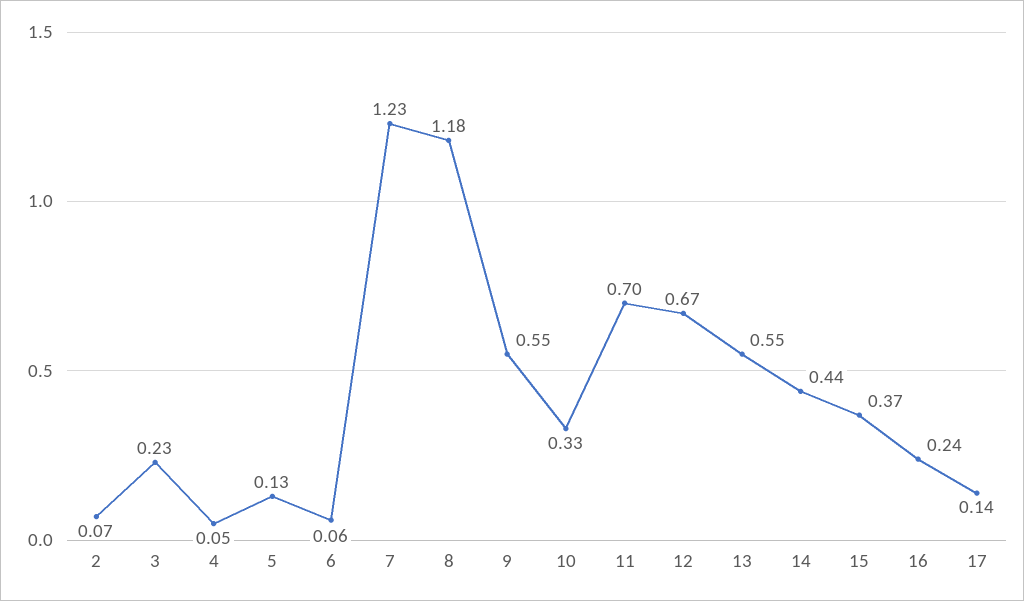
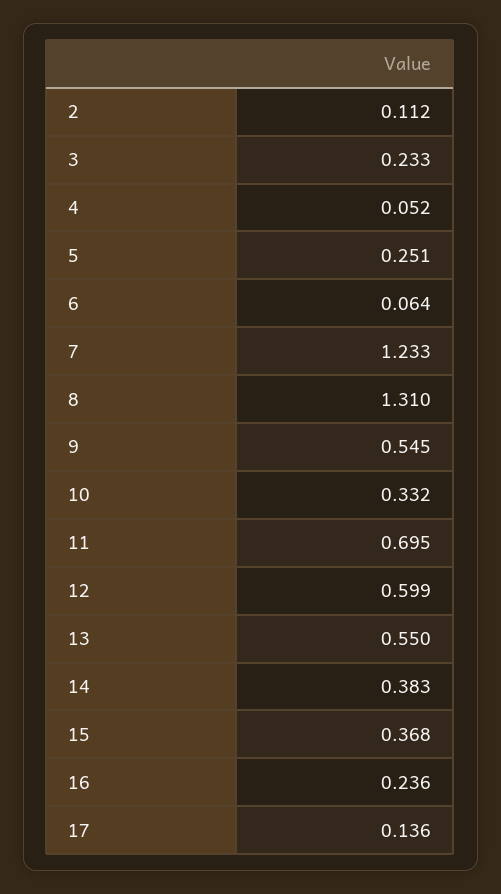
2: 0.07 -> 0.112
5: 0.13 -> 0.251
8: 1.18 -> 1.31
12: 0.67 -> 0.599
14: 0.44 -> 0.383

